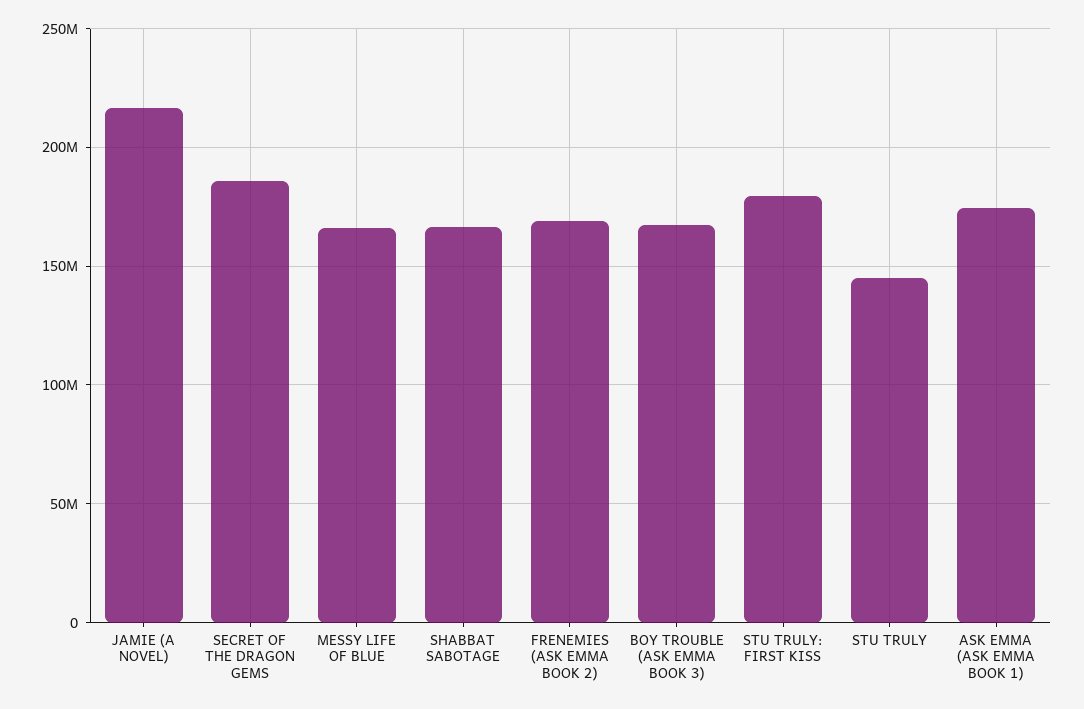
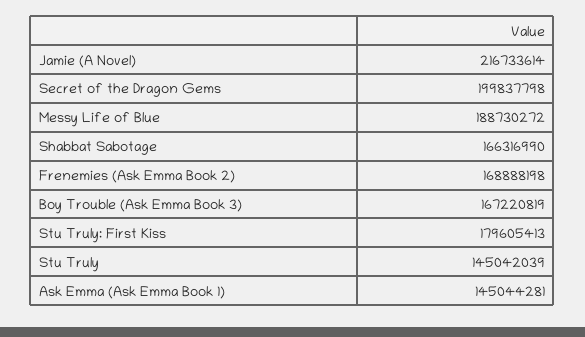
SECRET OF THE DRAGON GEMS: 185000000 -> 199837798
MESSY LIFE OF BLUE: 165000000 -> 188730272
ASK EMMA (ASK EMMA BOOK 1): 175000000 -> 145044281

